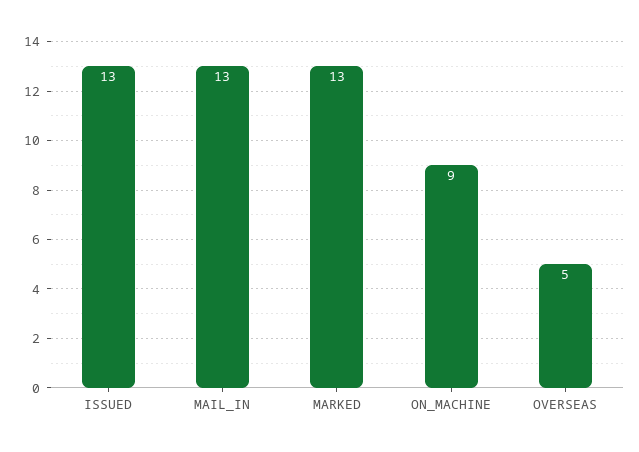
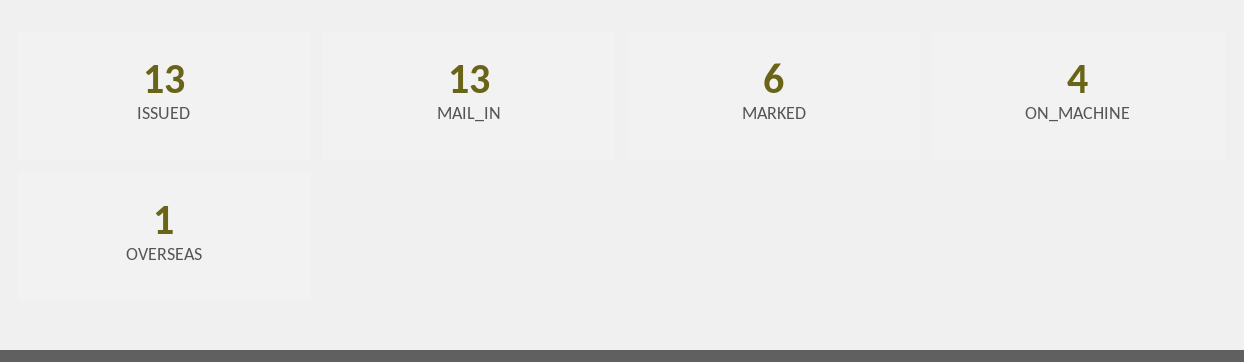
MARKED: 13 -> 6
ON_MACHINE: 9 -> 4
OVERSEAS: 5 -> 1

